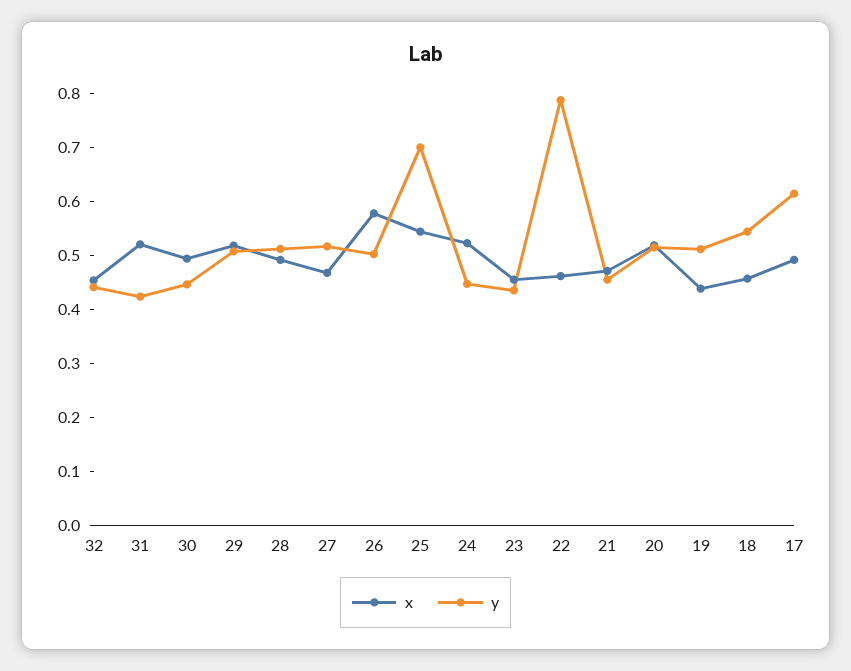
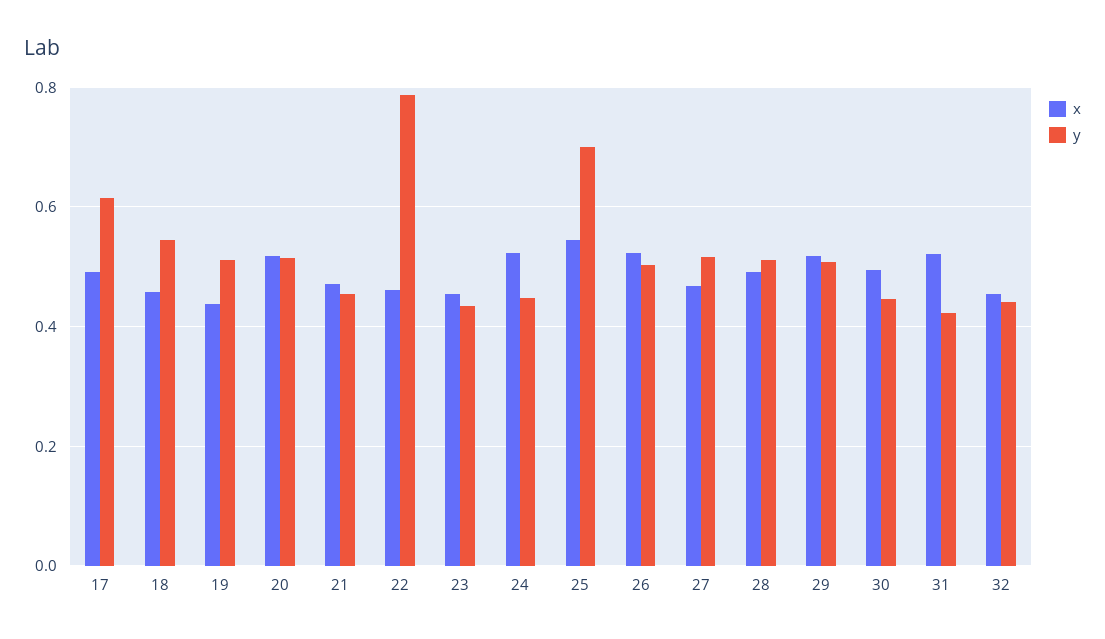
x, 26: 0.58 -> 0.52

